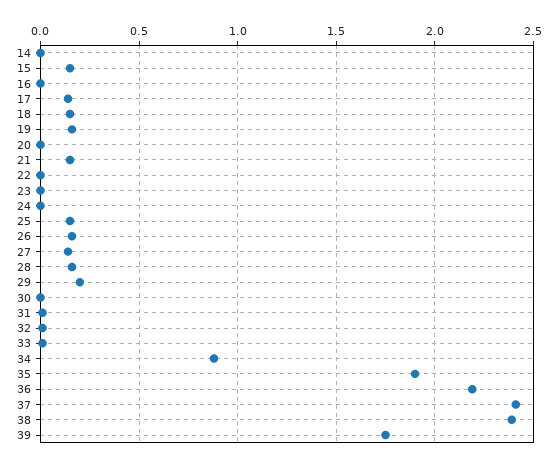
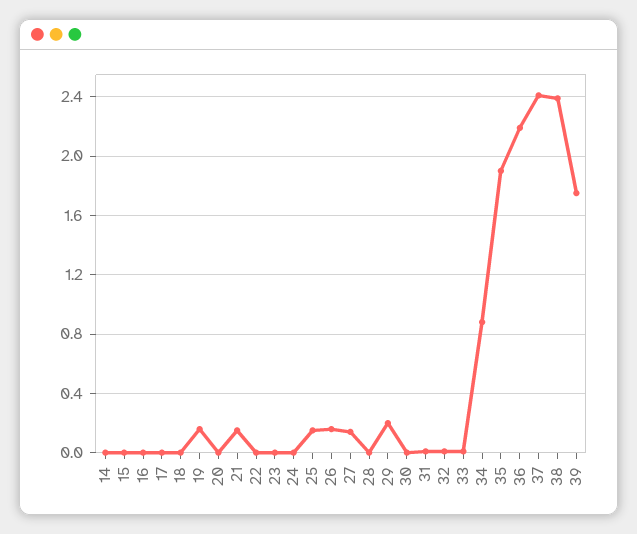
15: 0.15 -> 0
17: 0.15 -> 0
18: 0.15 -> 0
28: 0.15 -> 0

